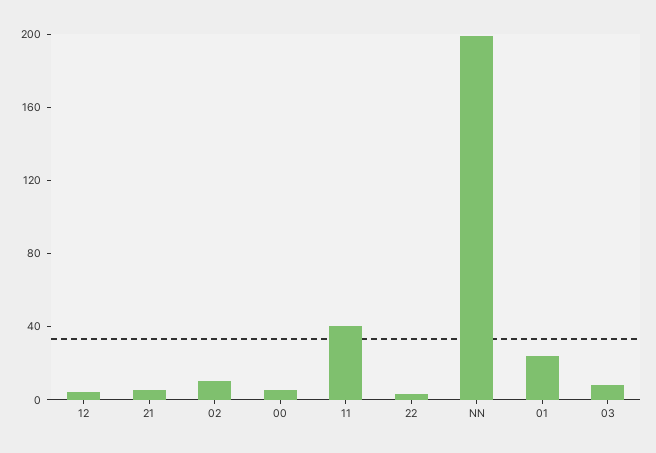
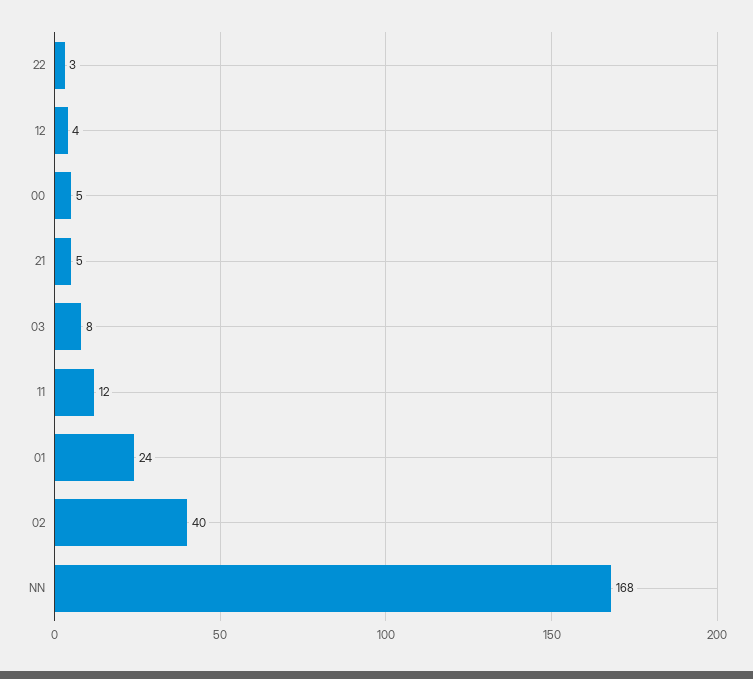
02: 10 -> 40
11: 40 -> 12
NN: 200 -> 168

